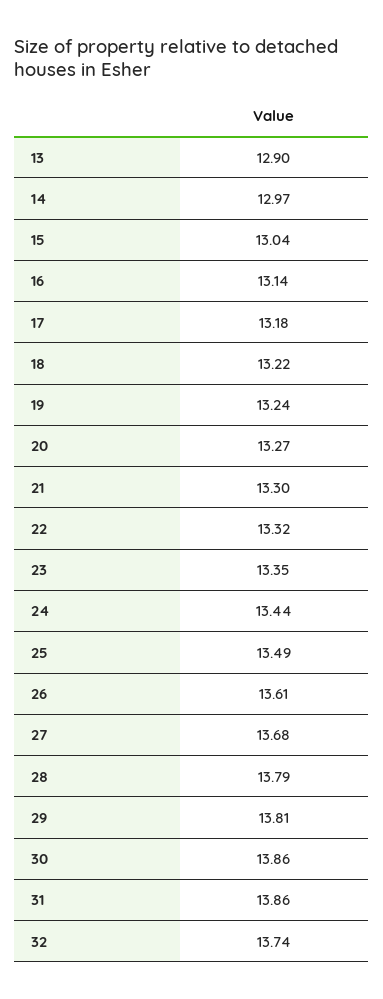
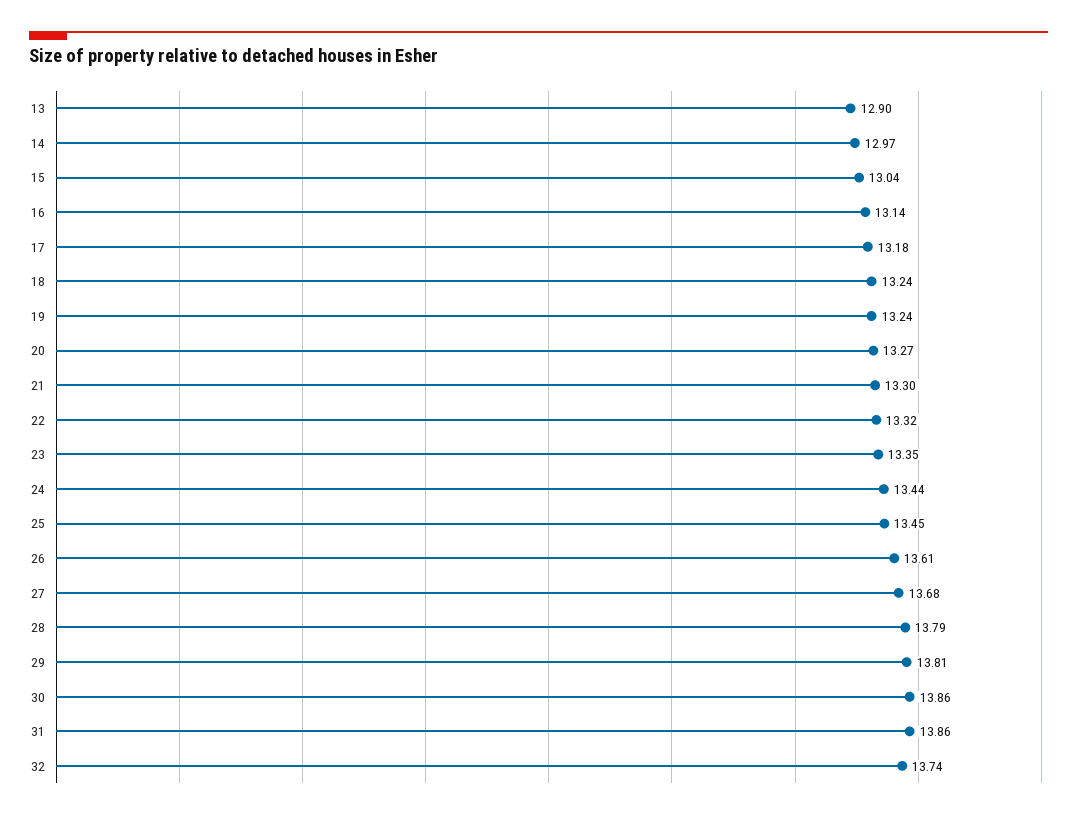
18: 13.22 -> 13.24
25: 13.49 -> 13.45

